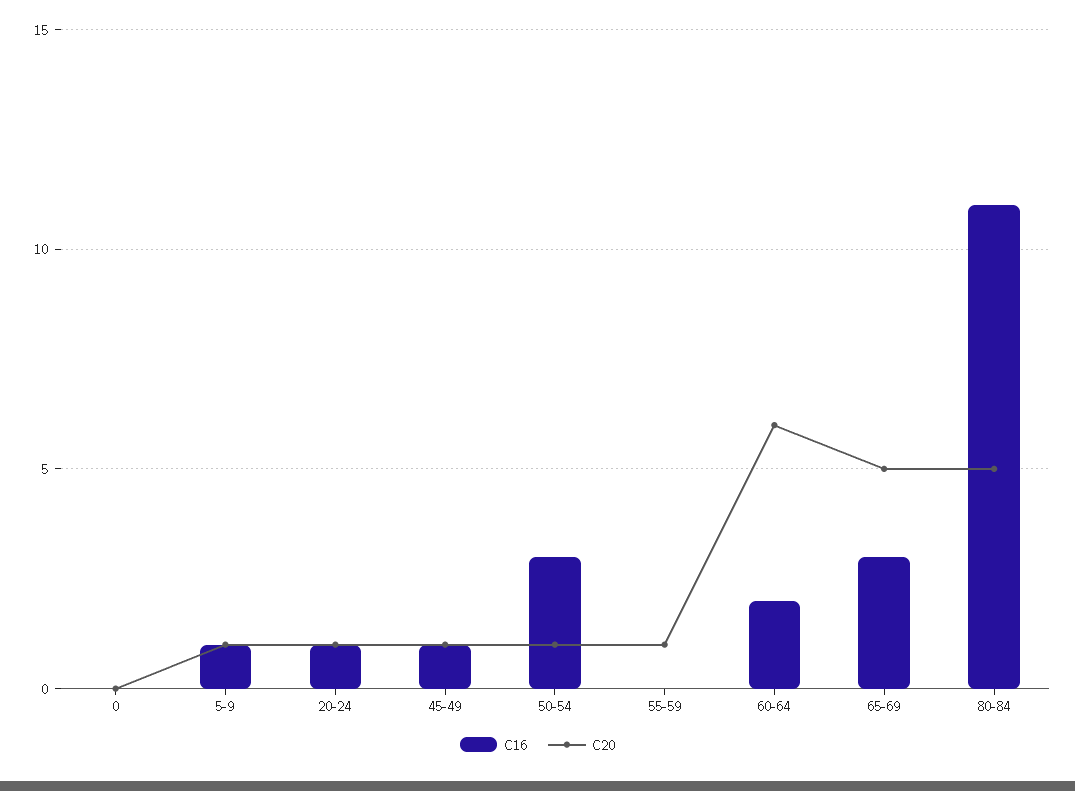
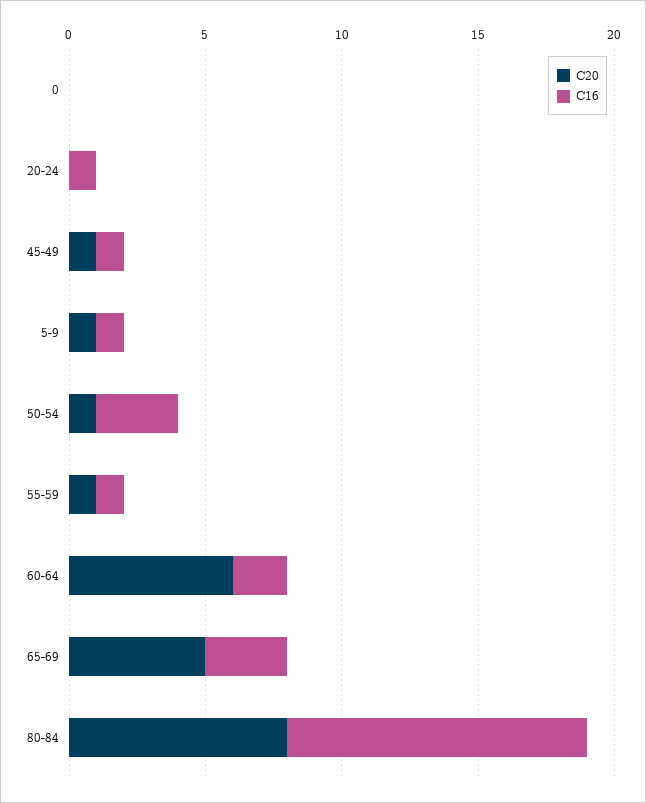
C20, 20-24: 1 -> 0
C16, 55-59: 0 -> 1
C20, 80-84: 5 -> 8

